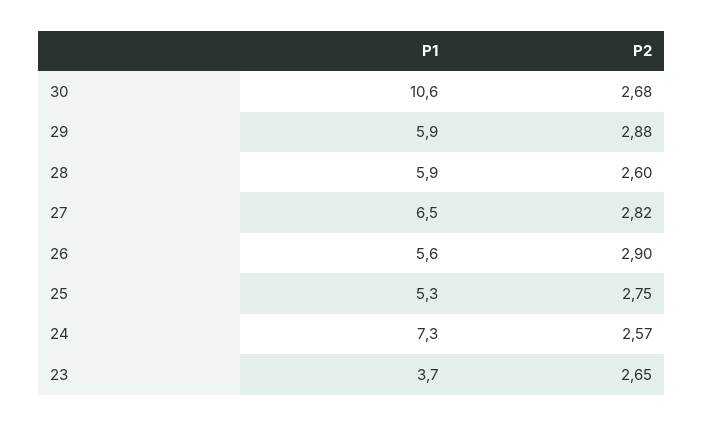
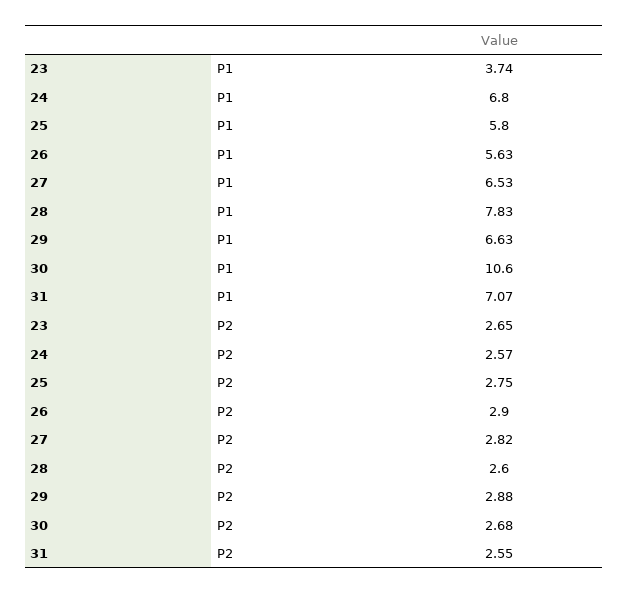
P1, 29: 5.9 -> 6.63
P1, 28: 5.9 -> 7.83
P1, 25: 5.3 -> 5.8
P1, 24: 7.3 -> 6.8
P1, 31: none -> 7.07
P2, 31: none -> 2.55

